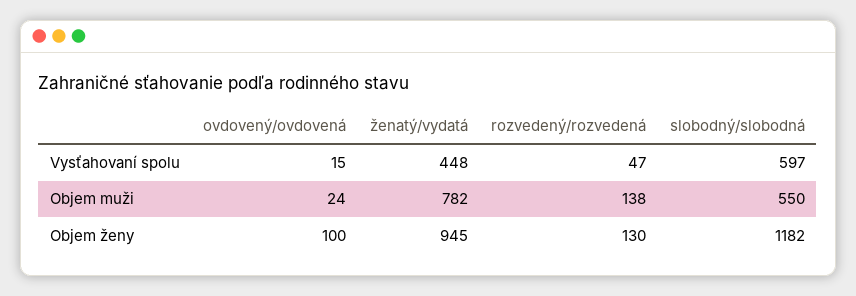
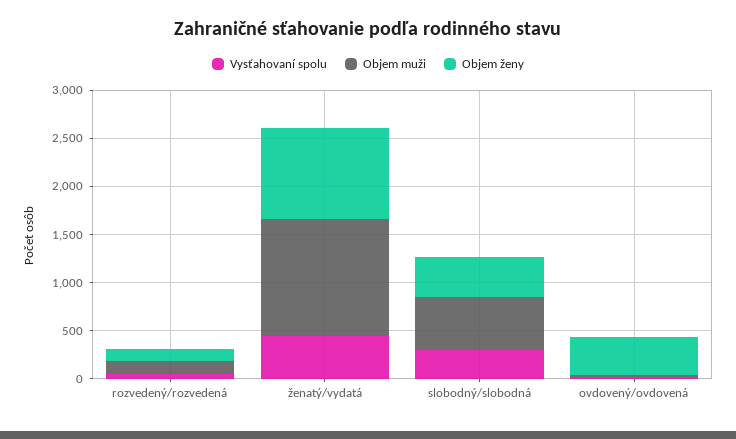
Vysťahovaní spolu, slobodný/slobodná: 597 -> 300
Objem muži, ženatý/vydatá: 782 -> 1200
Objem ženy, ovdovený/ovdovená: 100 -> 400
Objem ženy, slobodný/slobodná: 1182 -> 400

